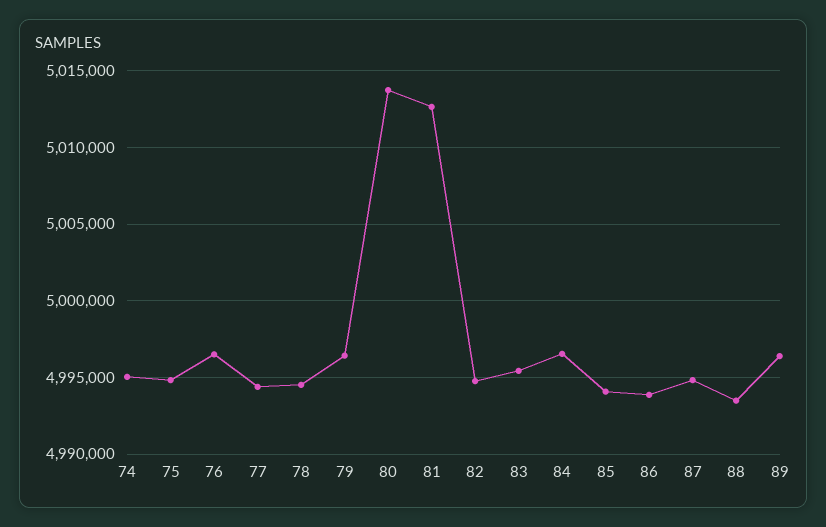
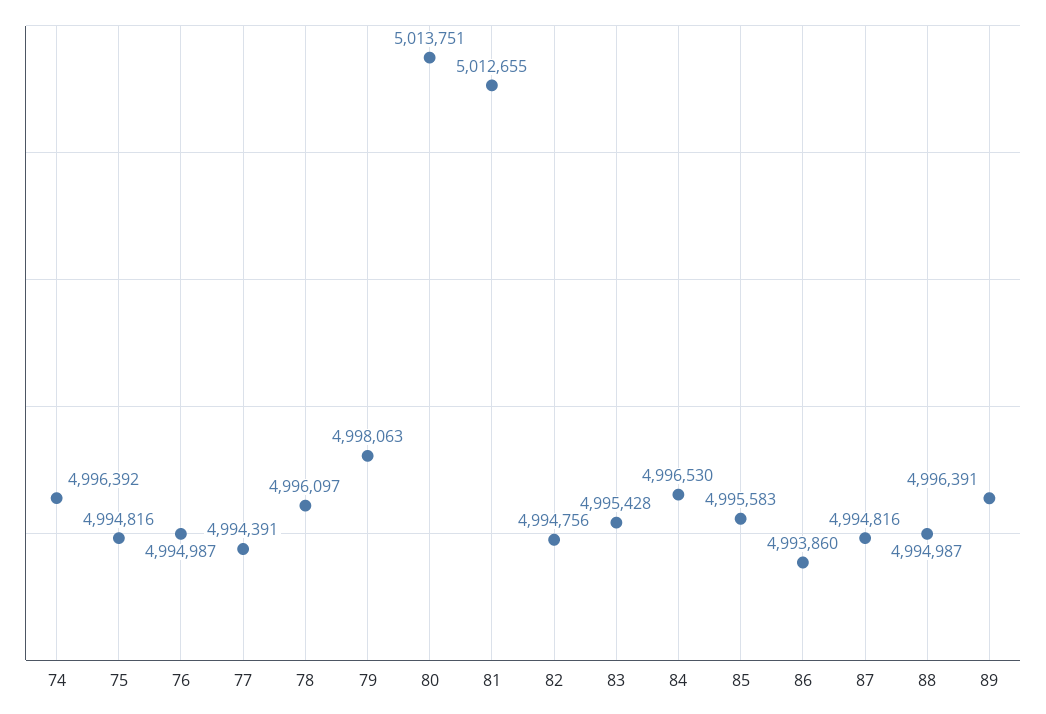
74: 4995000 -> 4996392
76: 4996500 -> 4994987
78: 4994500 -> 4996097
79: 4996500 -> 4998063
85: 4994000 -> 4995583
88: 4993500 -> 4994987

